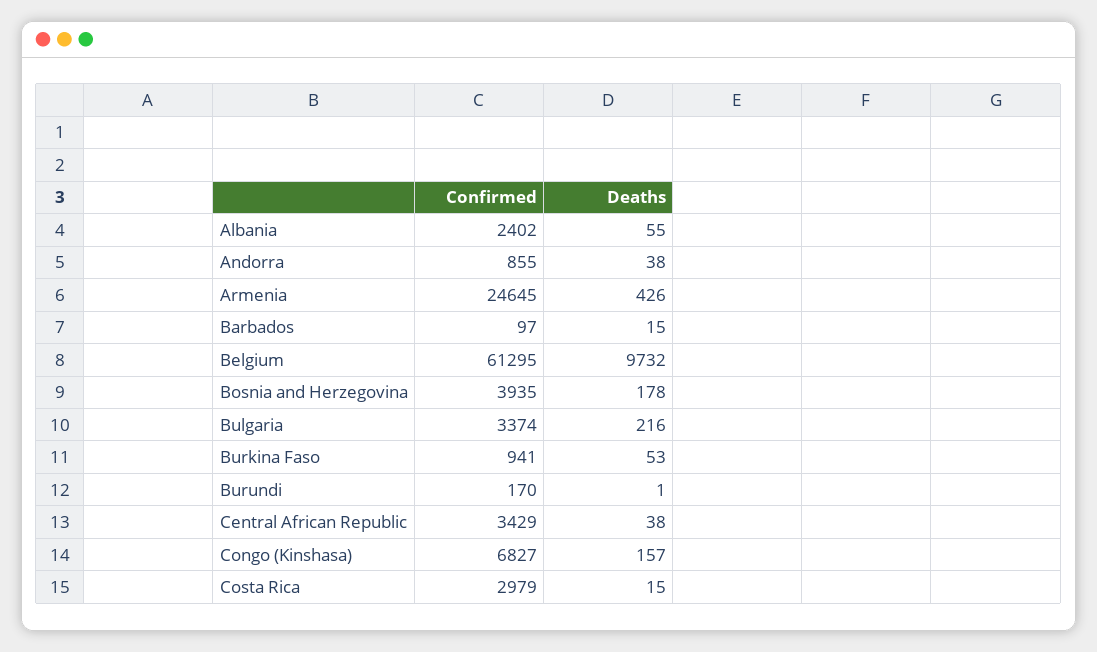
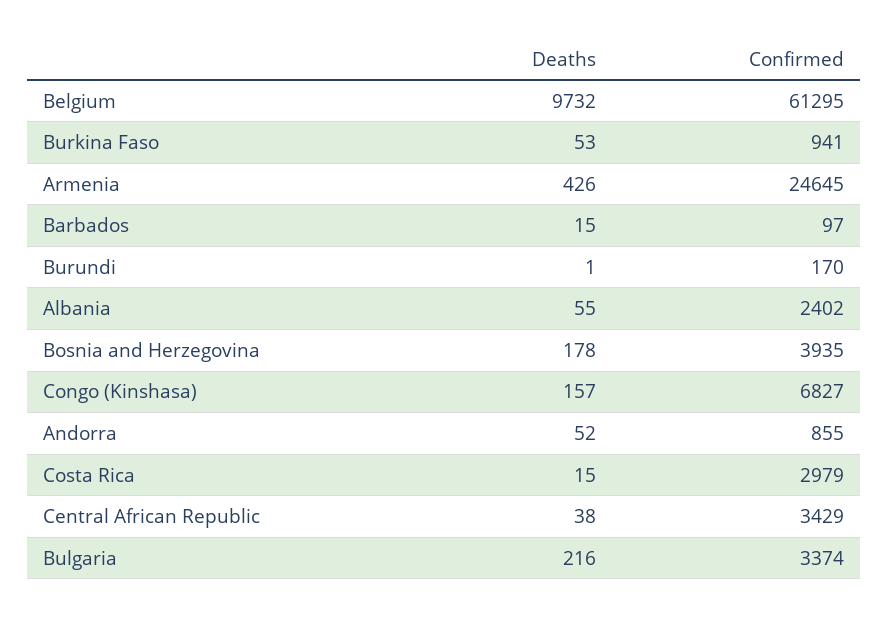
Deaths, Andorra: 38 -> 52

